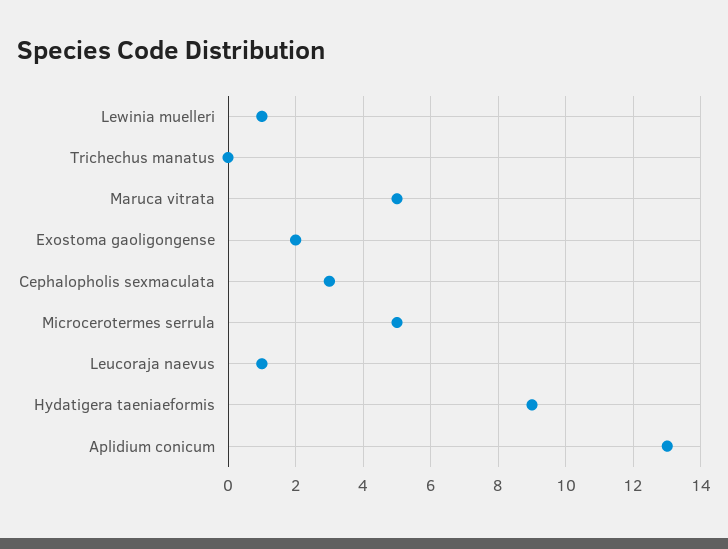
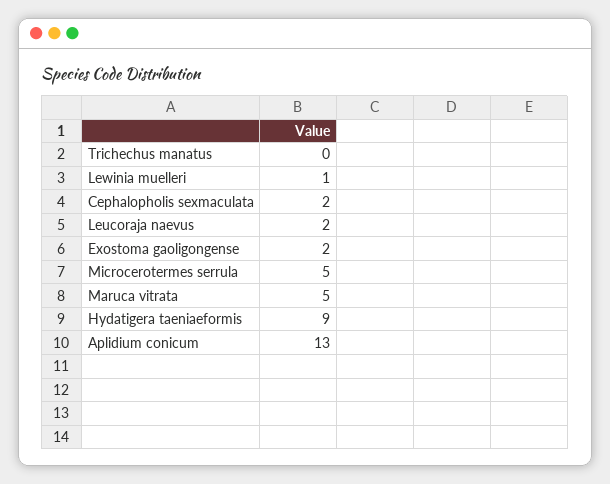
Cephalopholis sexmaculata: 3 -> 2
Leucoraja naevus: 1 -> 2

